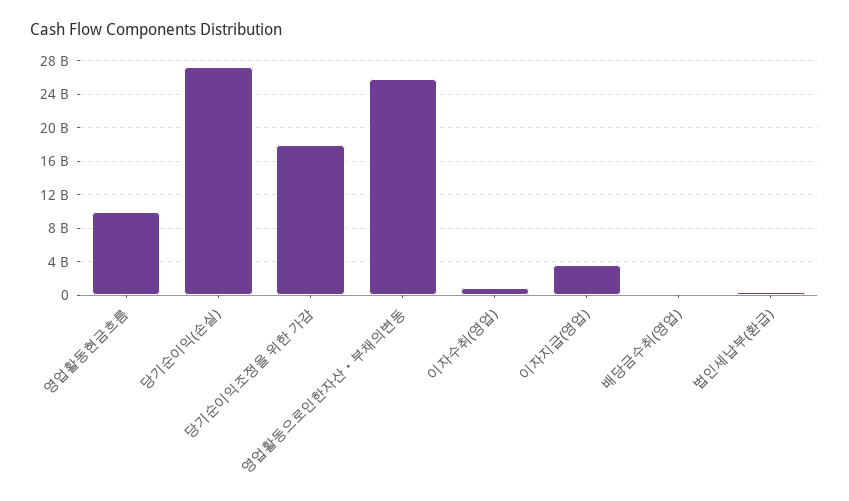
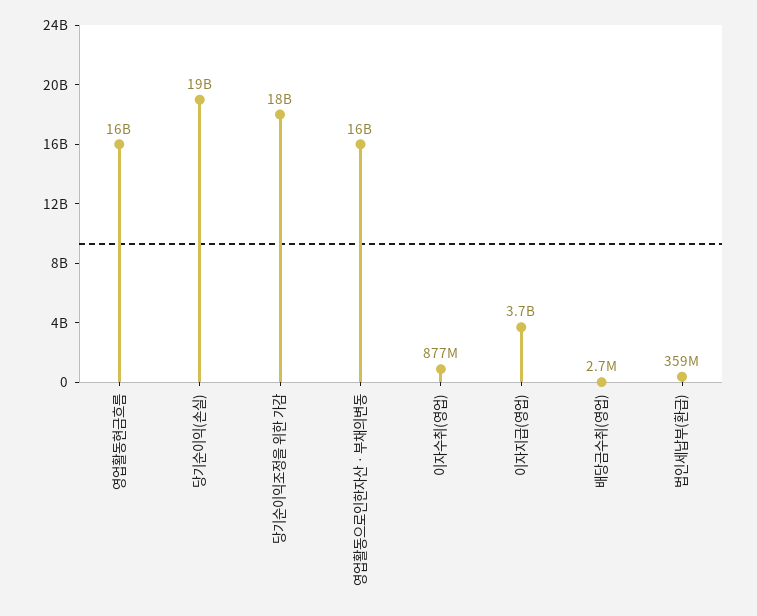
영업활동현금흐름: 10000000000 -> 16000000000
당기순이익(손실): 27000000000 -> 19000000000
영업활동으로인한자산ㆍ부채의변동: 26000000000 -> 16000000000

